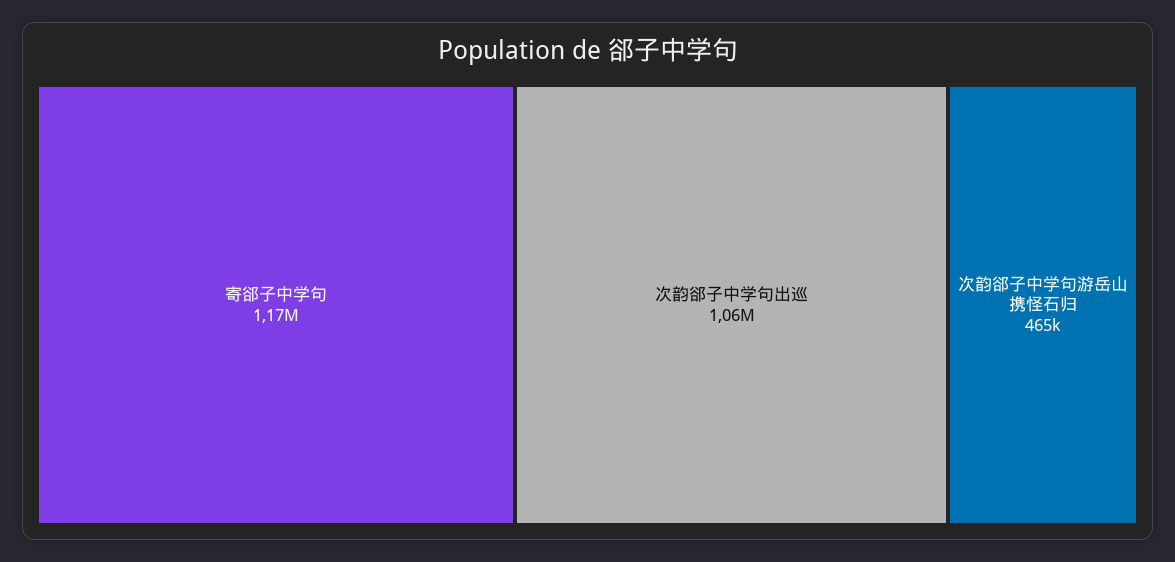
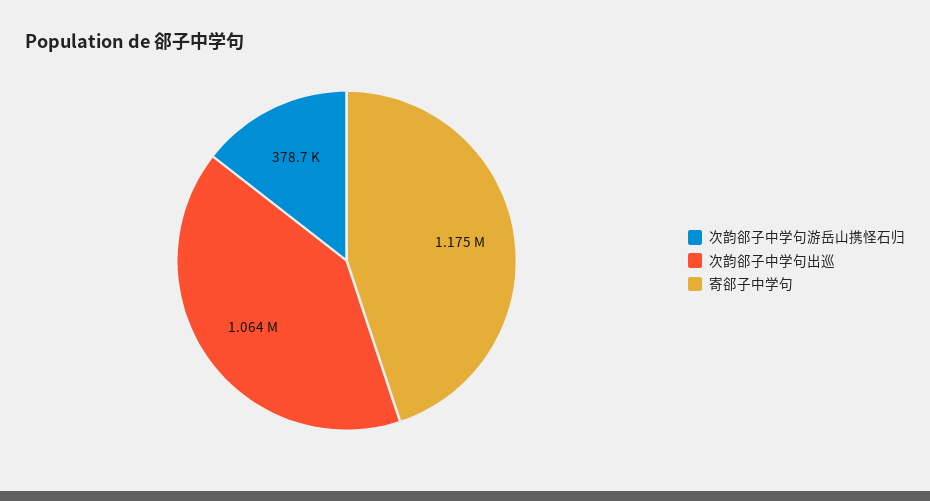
次韵郤子中学句游岳山携怪石归: 465000 -> 378700

